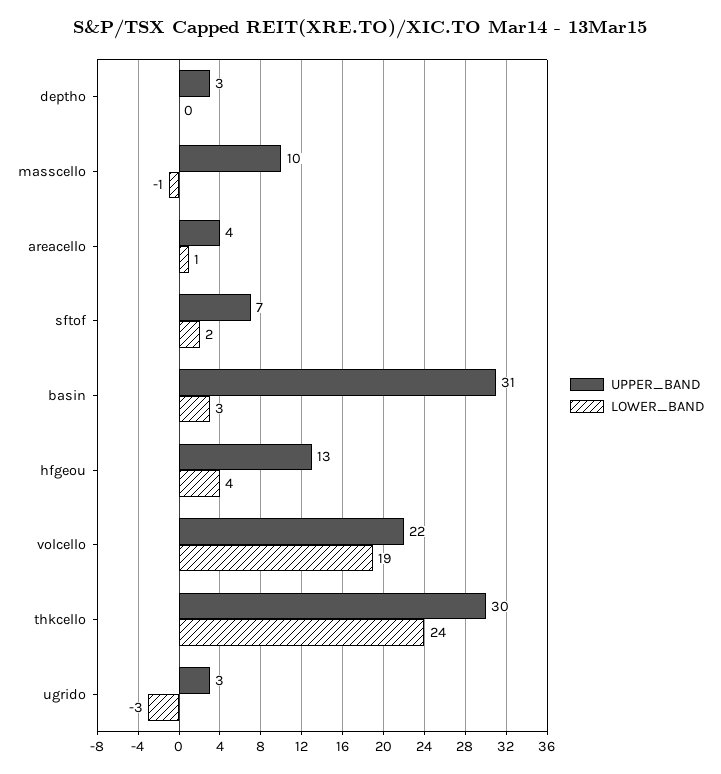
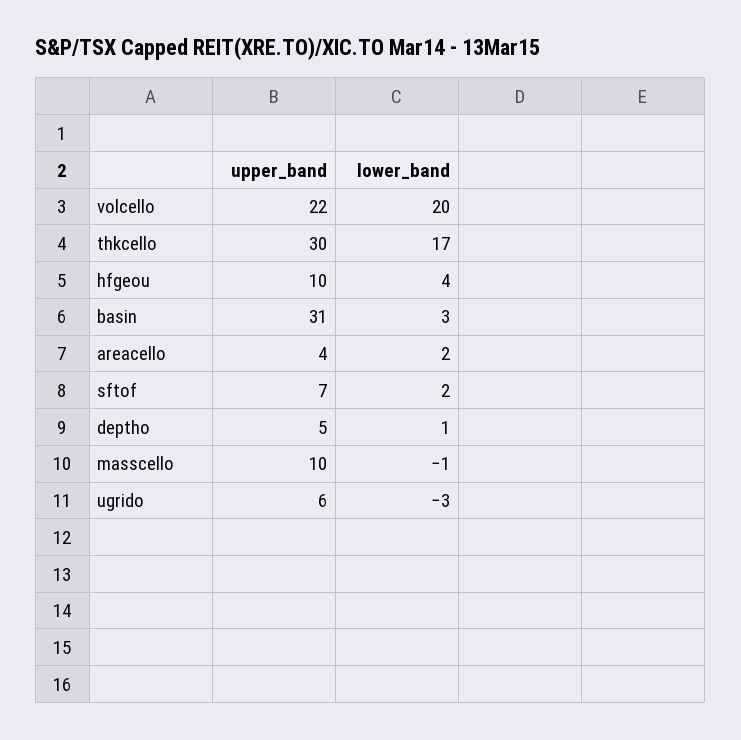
UPPER_BAND, deptho: 3 -> 5
LOWER_BAND, deptho: 0 -> 1
LOWER_BAND, areacello: 1 -> 2
UPPER_BAND, hfgeou: 13 -> 10
LOWER_BAND, volcello: 19 -> 20
LOWER_BAND, thkcello: 24 -> 17
UPPER_BAND, ugrido: 3 -> 6

